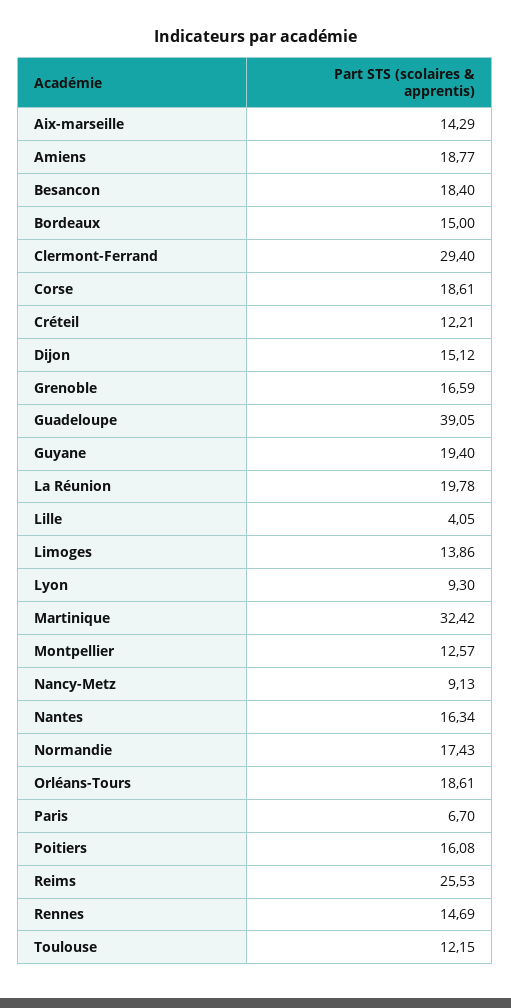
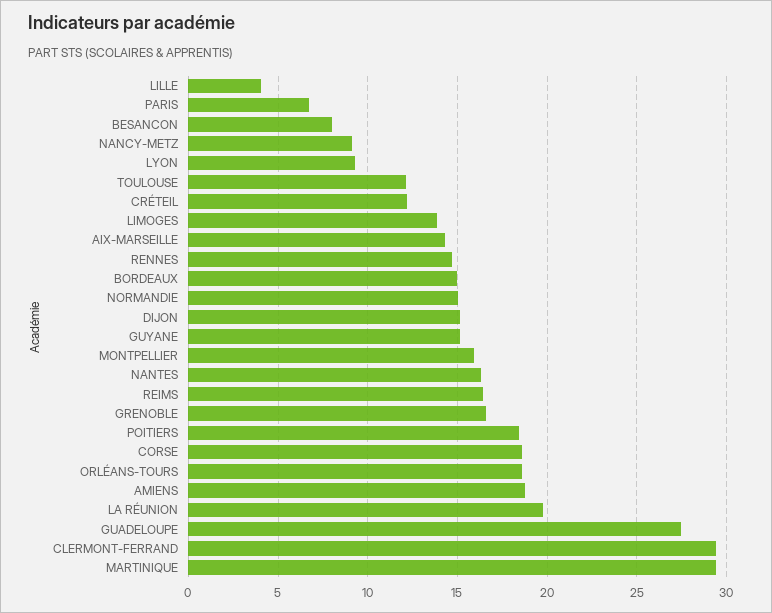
Besancon: 18.4 -> 8
Guadeloupe: 39.05 -> 27.5
Guyane: 19.4 -> 15
Martinique: 32.42 -> 29.5
Montpellier: 12.57 -> 16
Normandie: 17.43 -> 15
Poitiers: 16.08 -> 18.5
Reims: 25.53 -> 16.5

